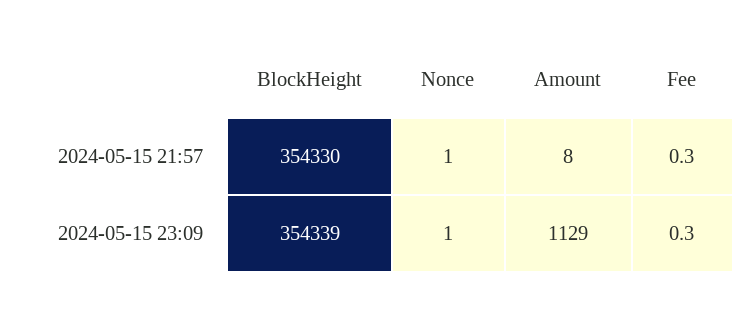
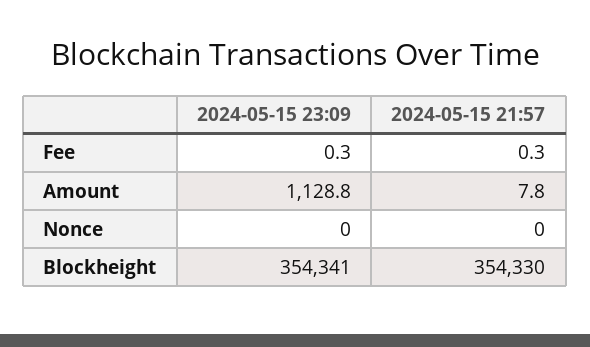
Nonce, 2024-05-15 21:57: 1 -> 0
BlockHeight, 2024-05-15 23:09: 354339 -> 354341
Nonce, 2024-05-15 23:09: 1 -> 0

